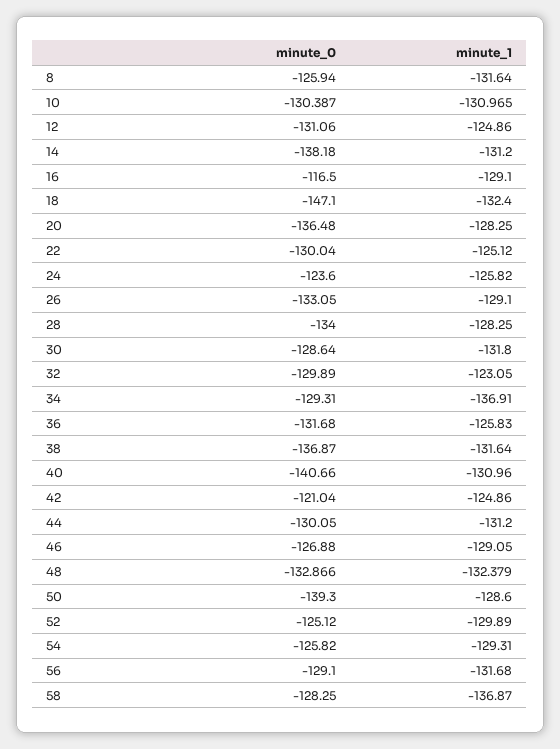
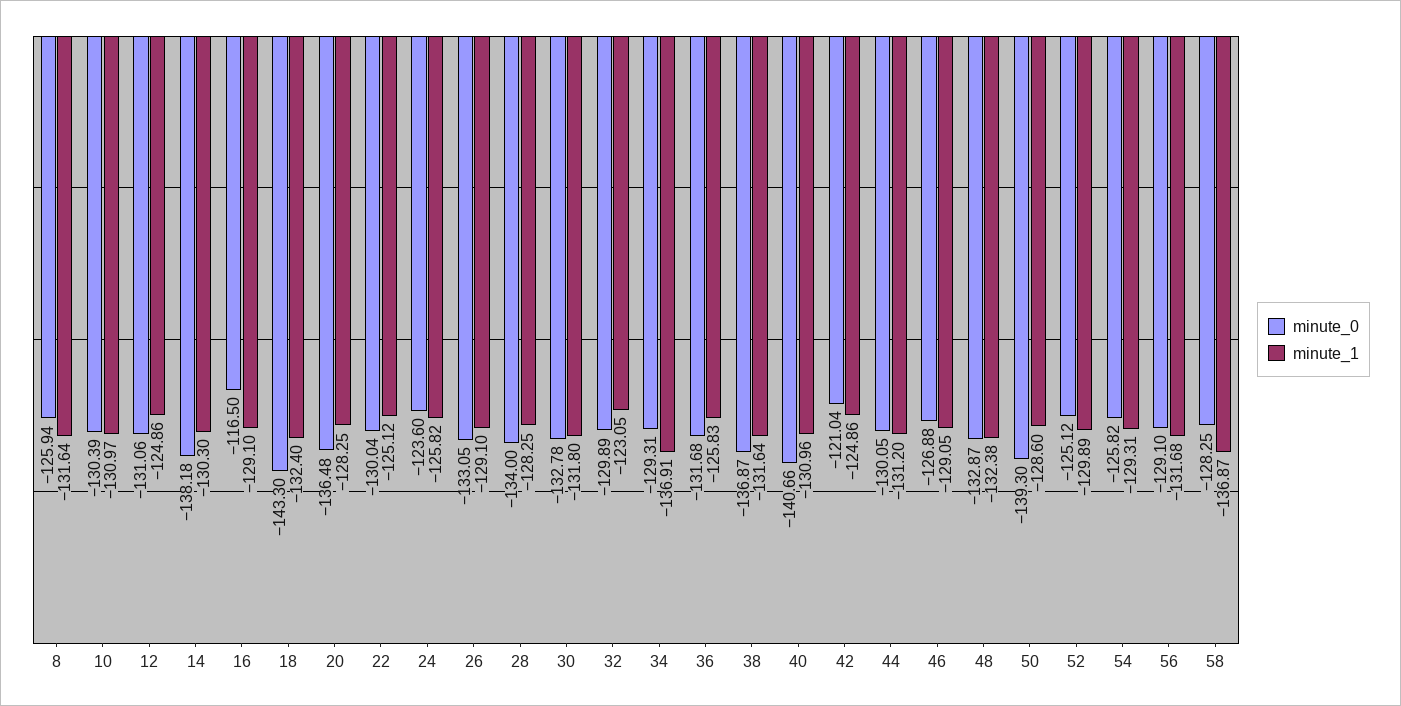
minute_1, 14: -131.2 -> -130.3
minute_0, 18: -147.1 -> -143.3
minute_0, 30: -128.64 -> -132.78

